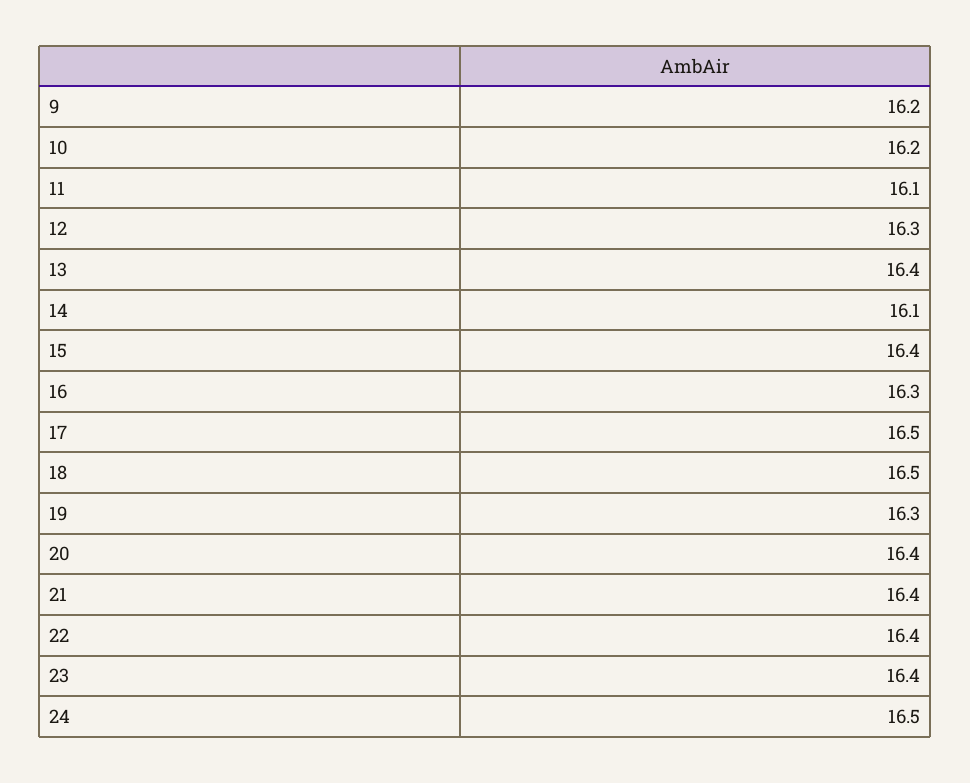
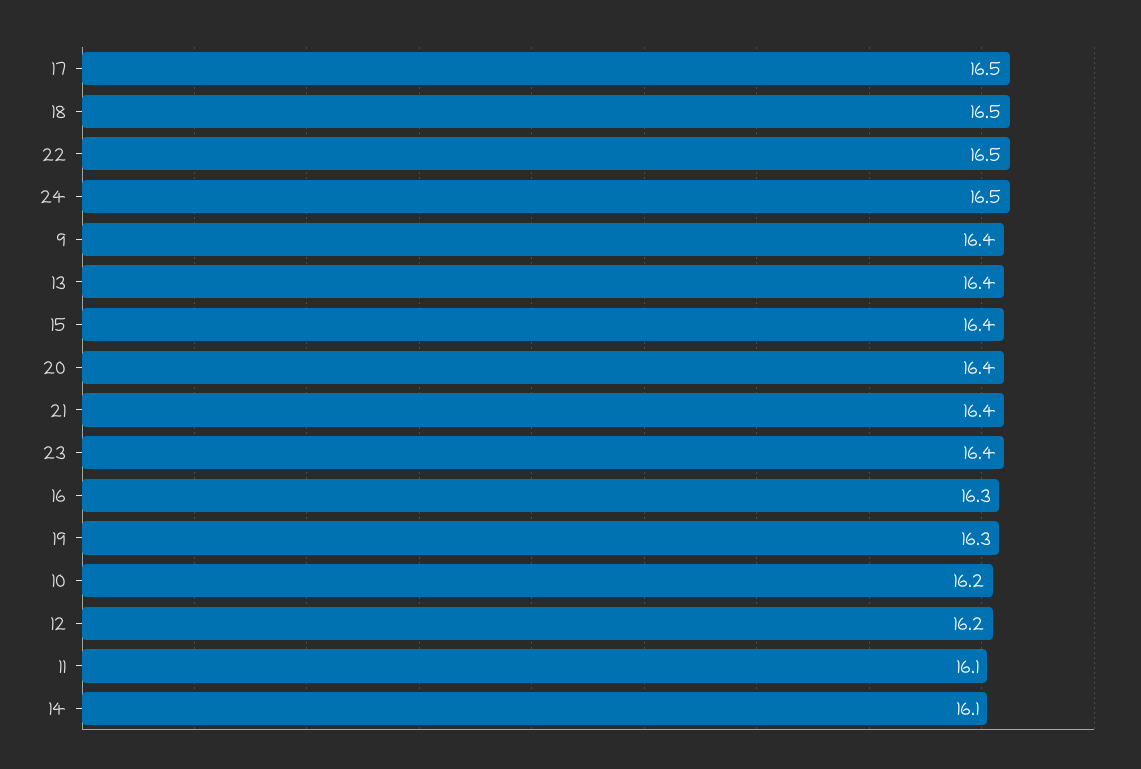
9: 16.2 -> 16.4
12: 16.3 -> 16.2
22: 16.4 -> 16.5

